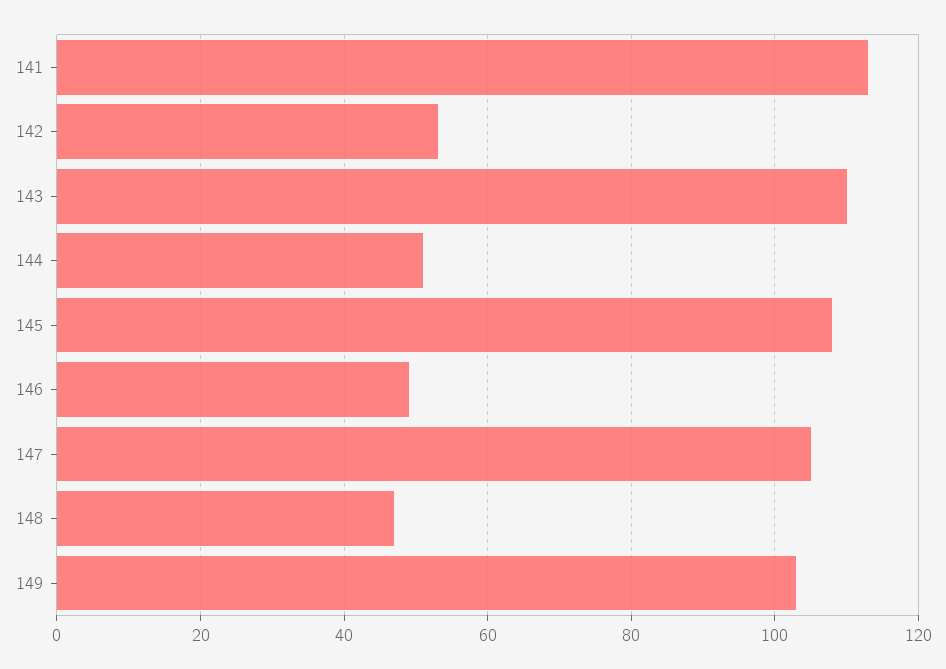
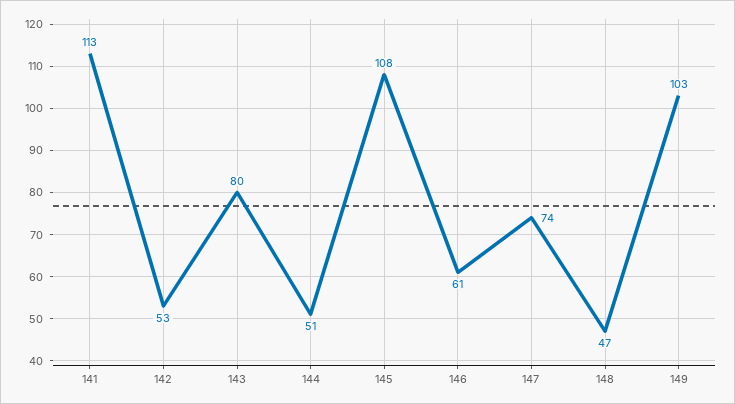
143: 110 -> 80
146: 50 -> 61
147: 105 -> 74

